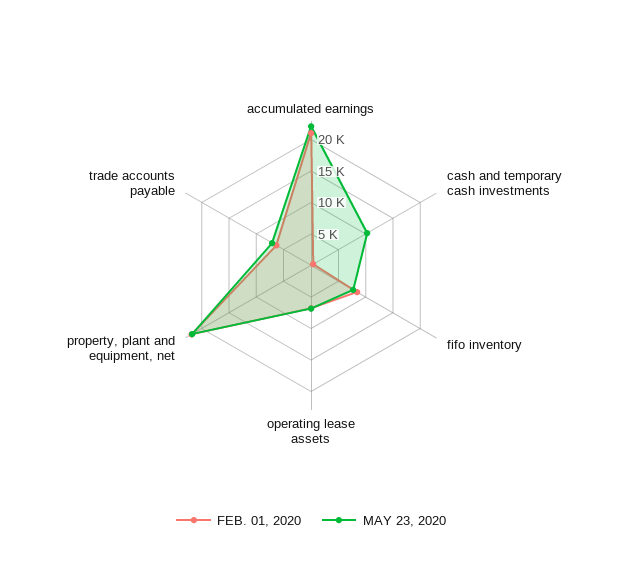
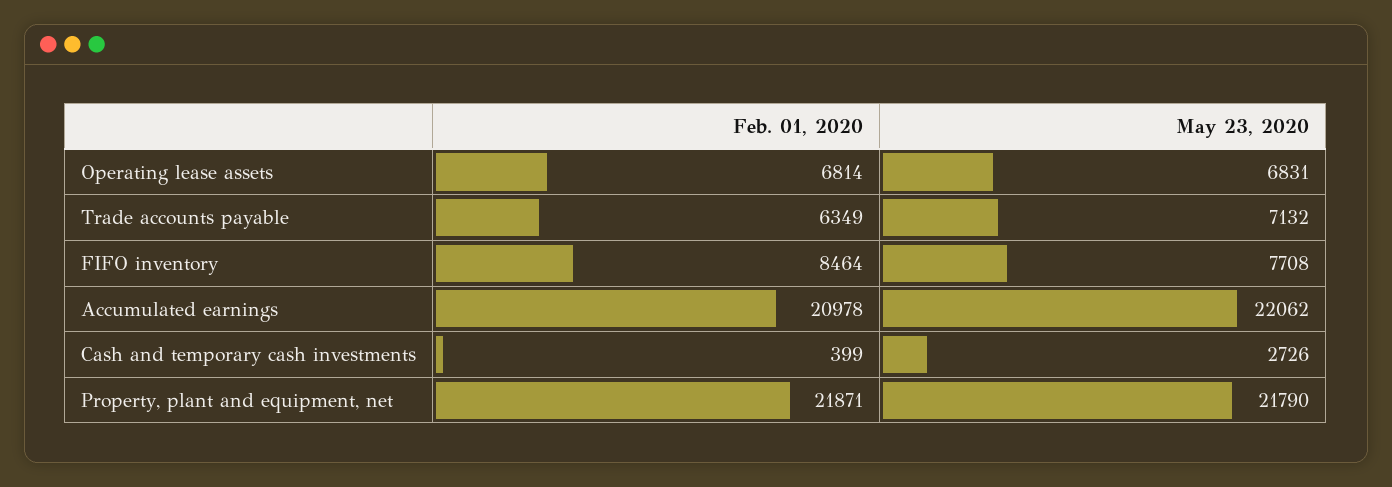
MAY 23, 2020, cash and temporary cash investments: 10000 -> 2726

